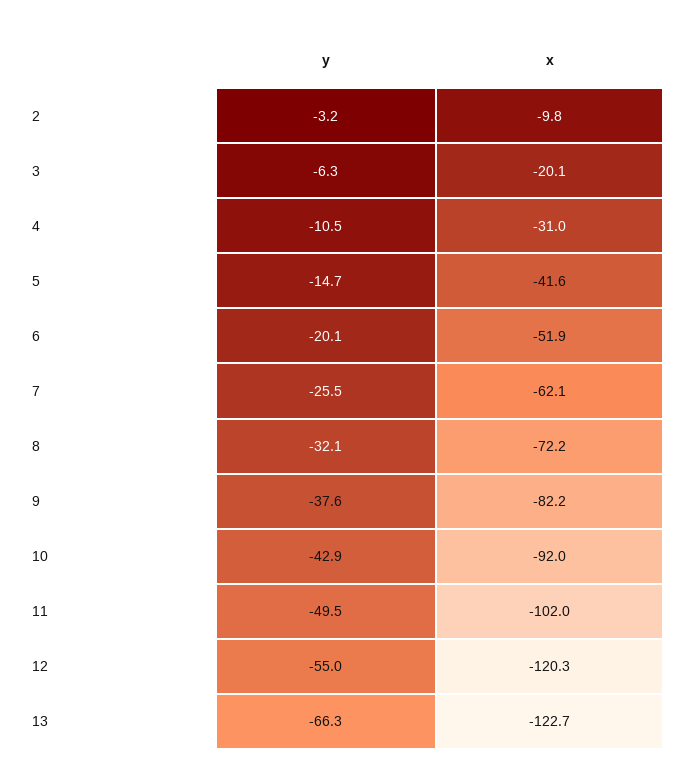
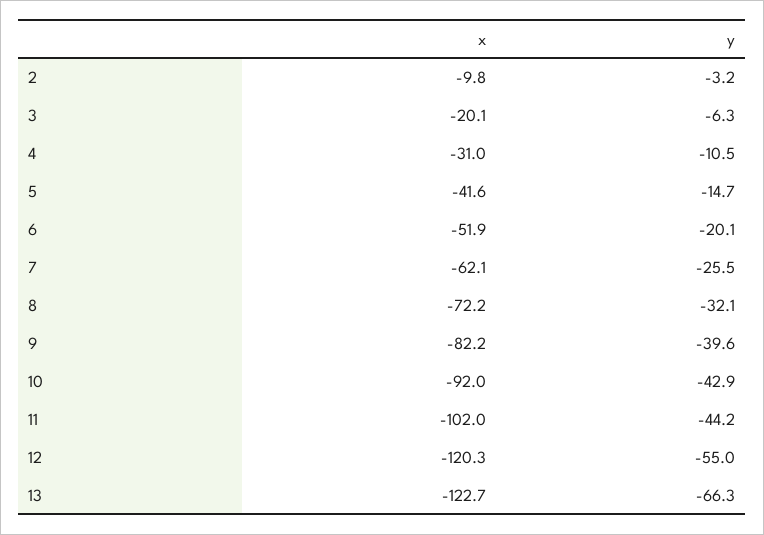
y, 9: -37.6 -> -39.6
y, 11: -49.5 -> -44.2

